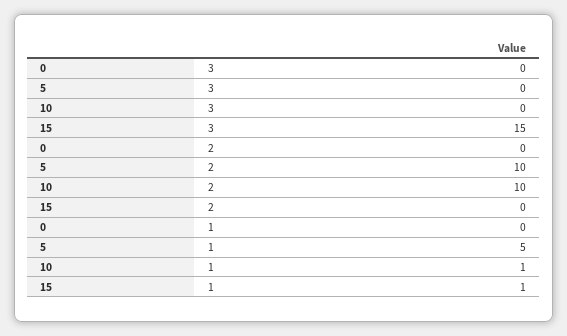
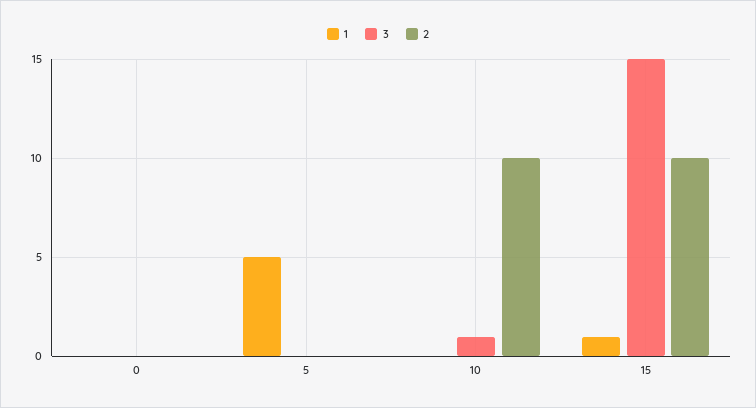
3, 10: 0 -> 1
2, 5: 10 -> 0
2, 15: 0 -> 10
1, 10: 1 -> 0

